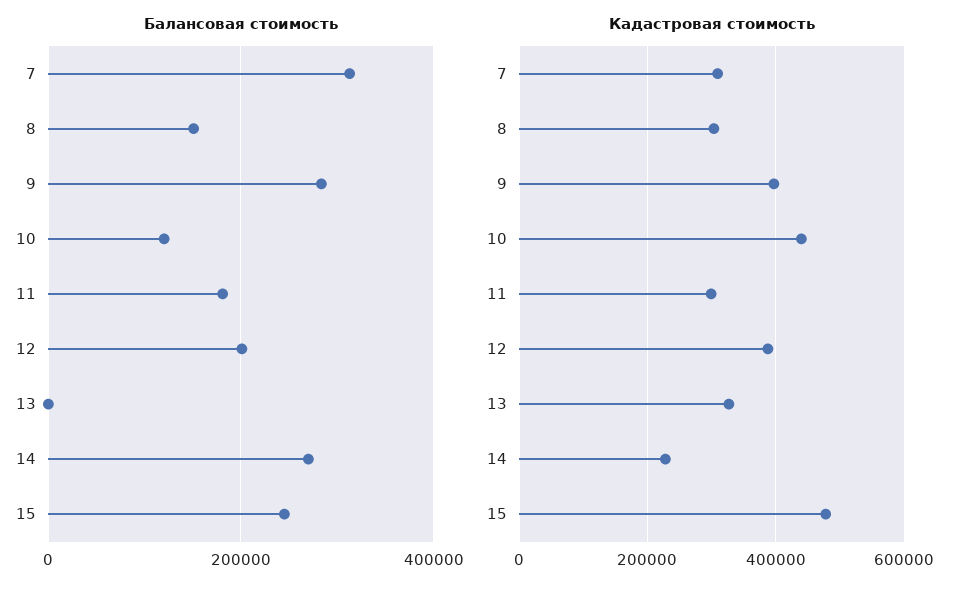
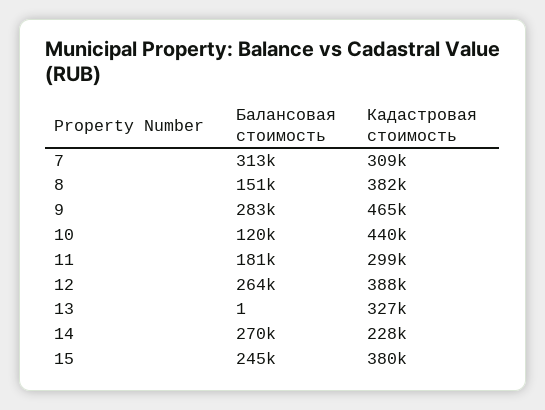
Балансовая стоимость, 12: 200000 -> 264000
Кадастровая стоимость, 8: 300000 -> 382000
Кадастровая стоимость, 9: 400000 -> 465000
Кадастровая стоимость, 15: 480000 -> 380000

